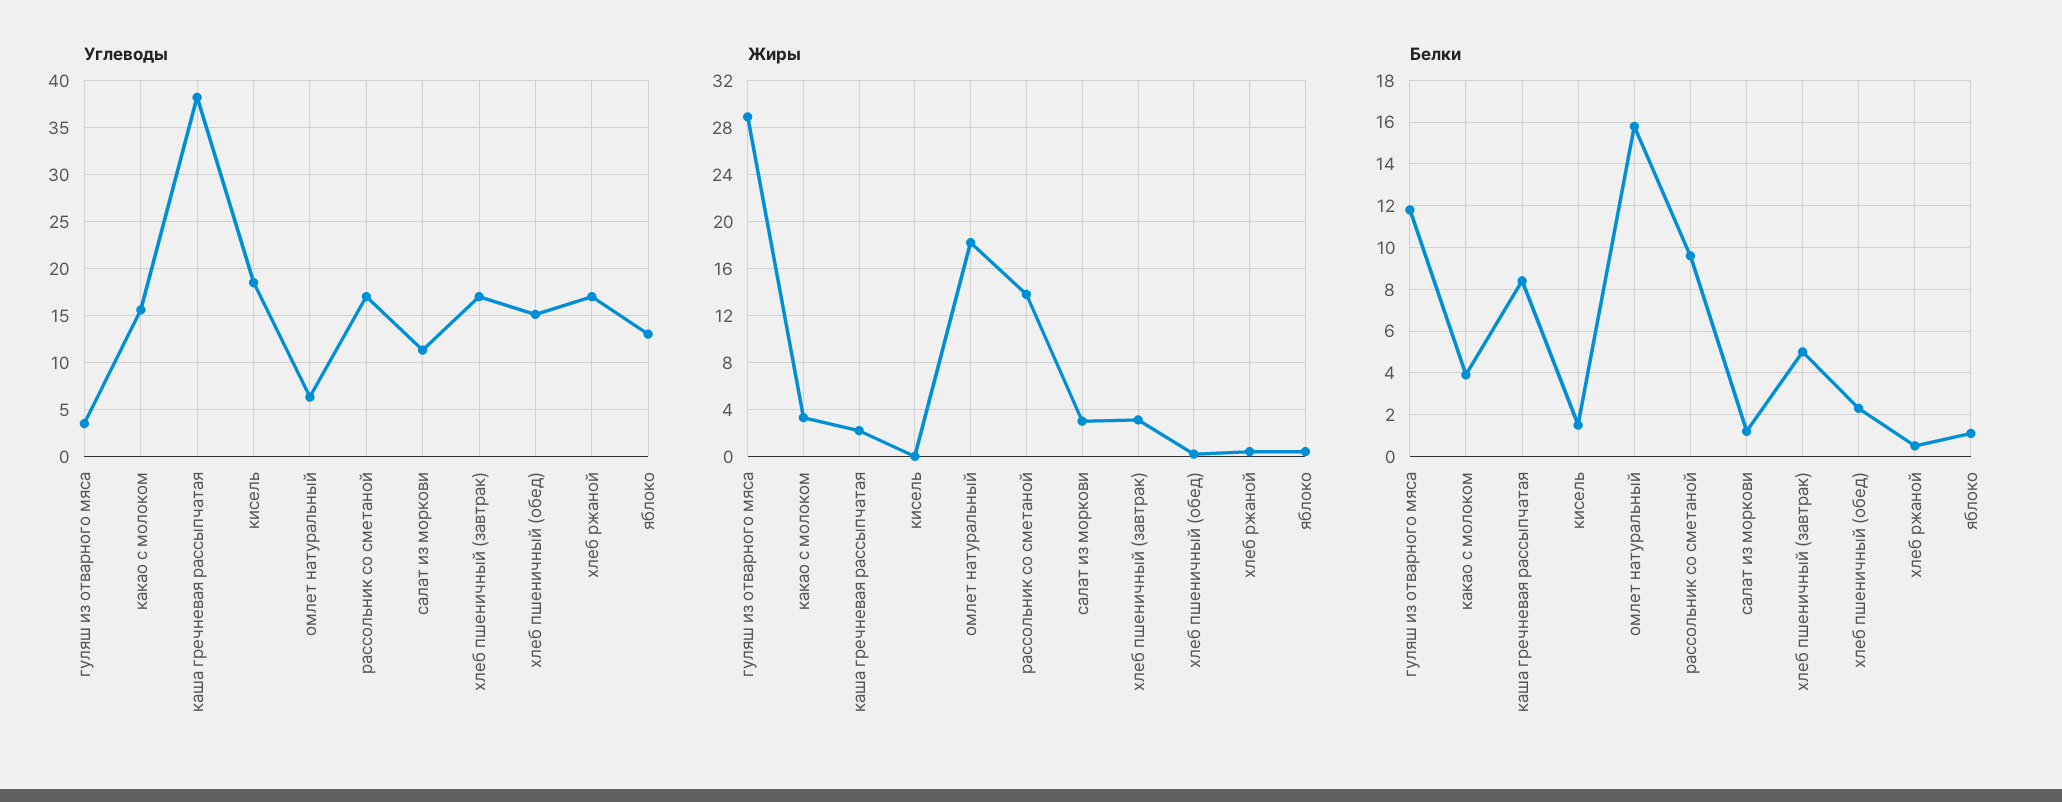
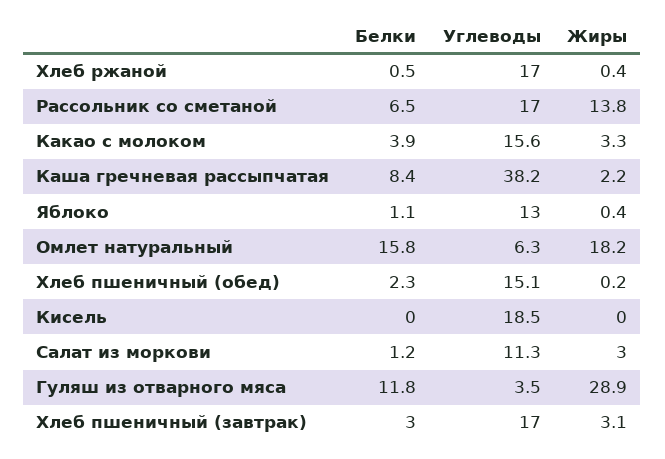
Белки, кисель: 1.5 -> 0
Белки, рассольник со сметаной: 9.5 -> 6.5
Белки, хлеб пшеничный (завтрак): 5 -> 3

